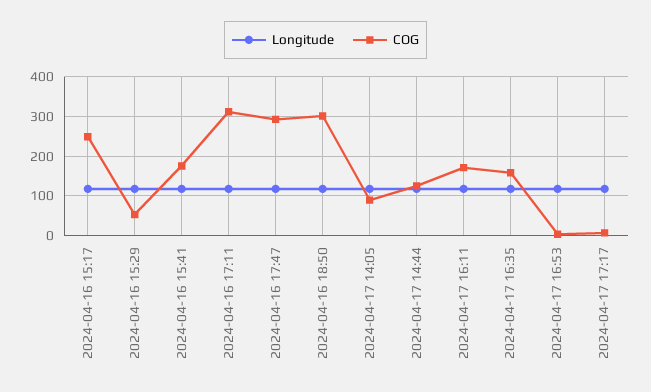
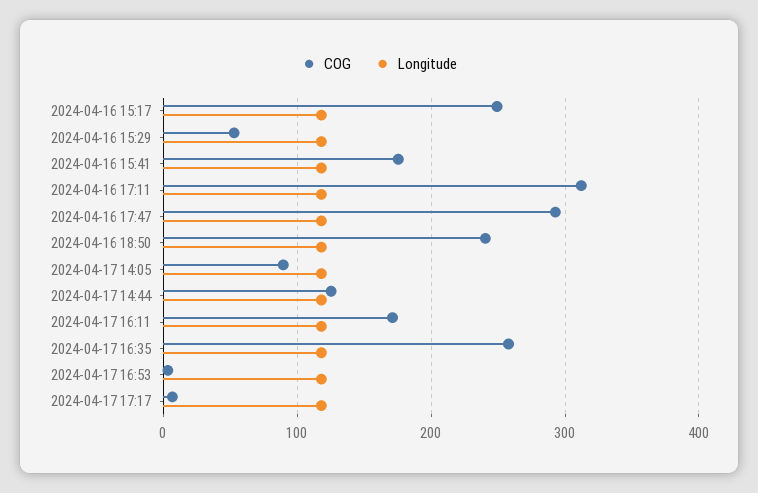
COG, 2024-04-16 18:50: 300 -> 240
COG, 2024-04-17 16:35: 160 -> 260

